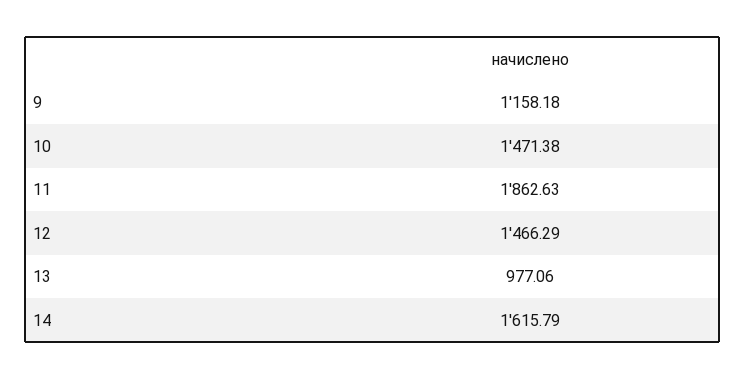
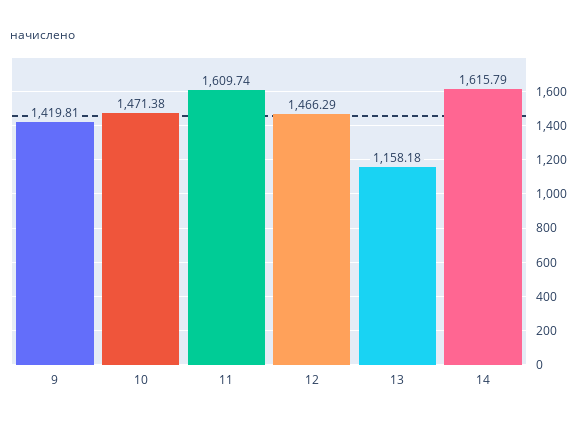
9: 1158.18 -> 1419.81
11: 1862.63 -> 1609.74
13: 977.06 -> 1158.18

